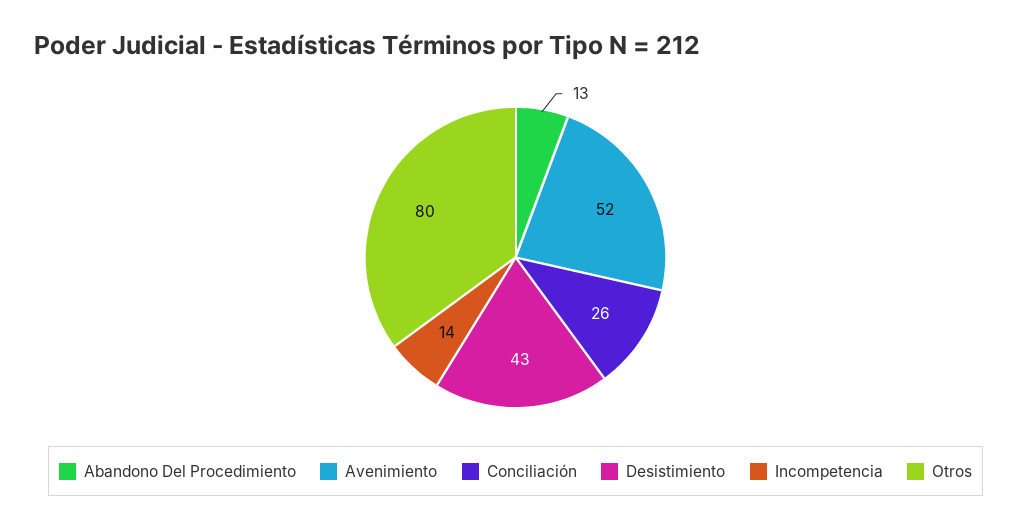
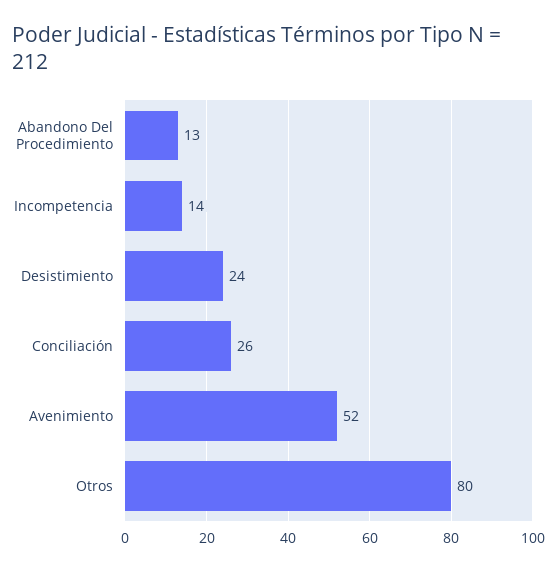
Desistimiento: 43 -> 24

